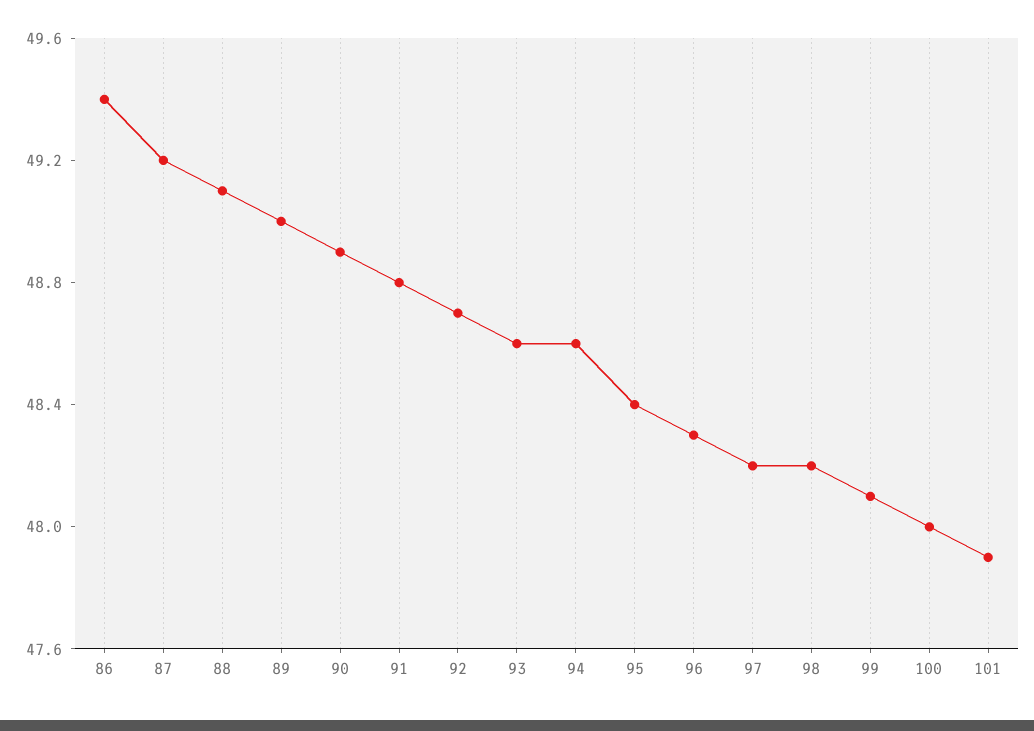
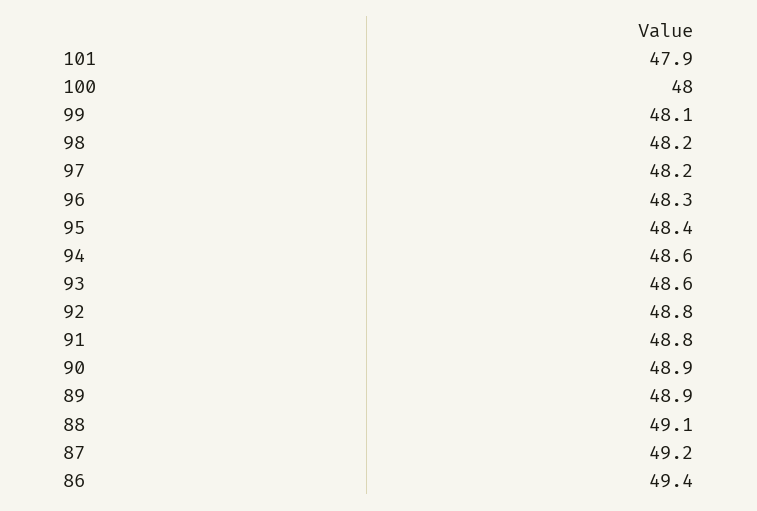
89: 49 -> 48.9
92: 48.7 -> 48.8

